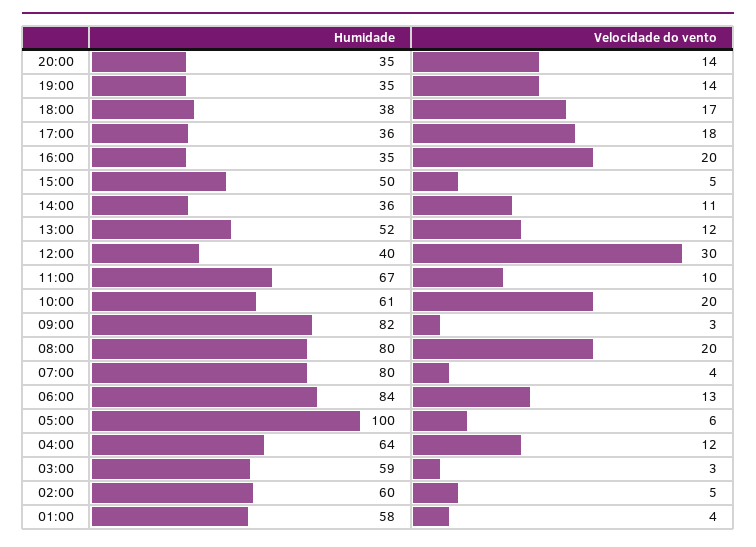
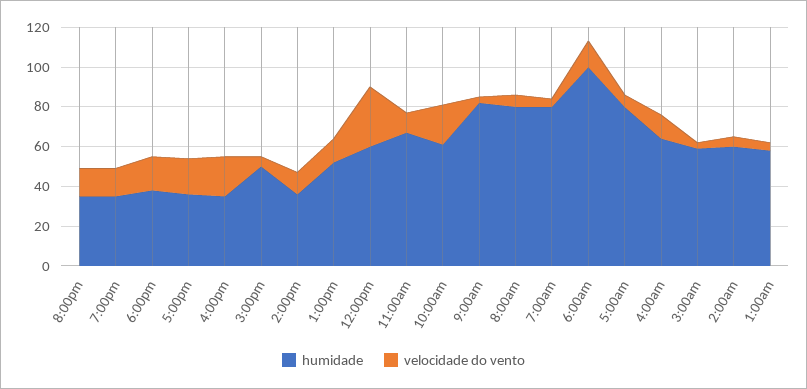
Humidade, 12:00: 40 -> 60
Velocidade do vento, 08:00: 20 -> 5
Humidade, 06:00: 84 -> 100
Humidade, 05:00: 100 -> 80

